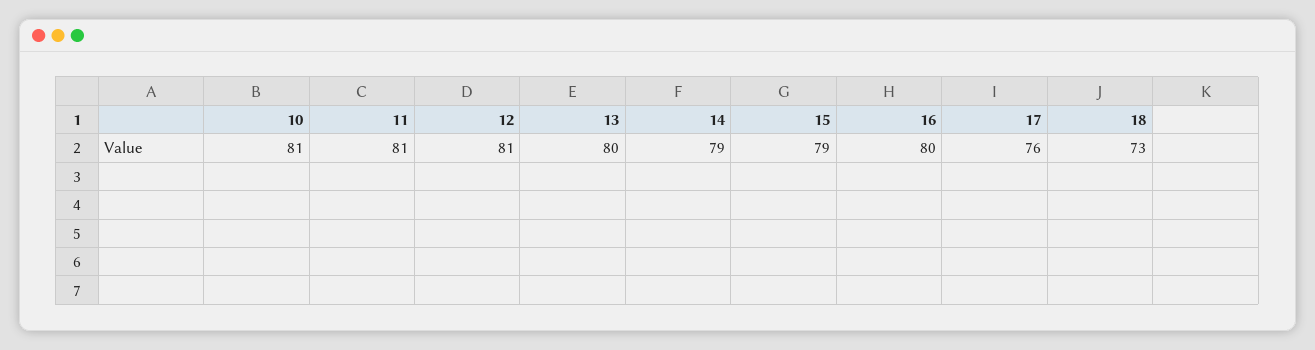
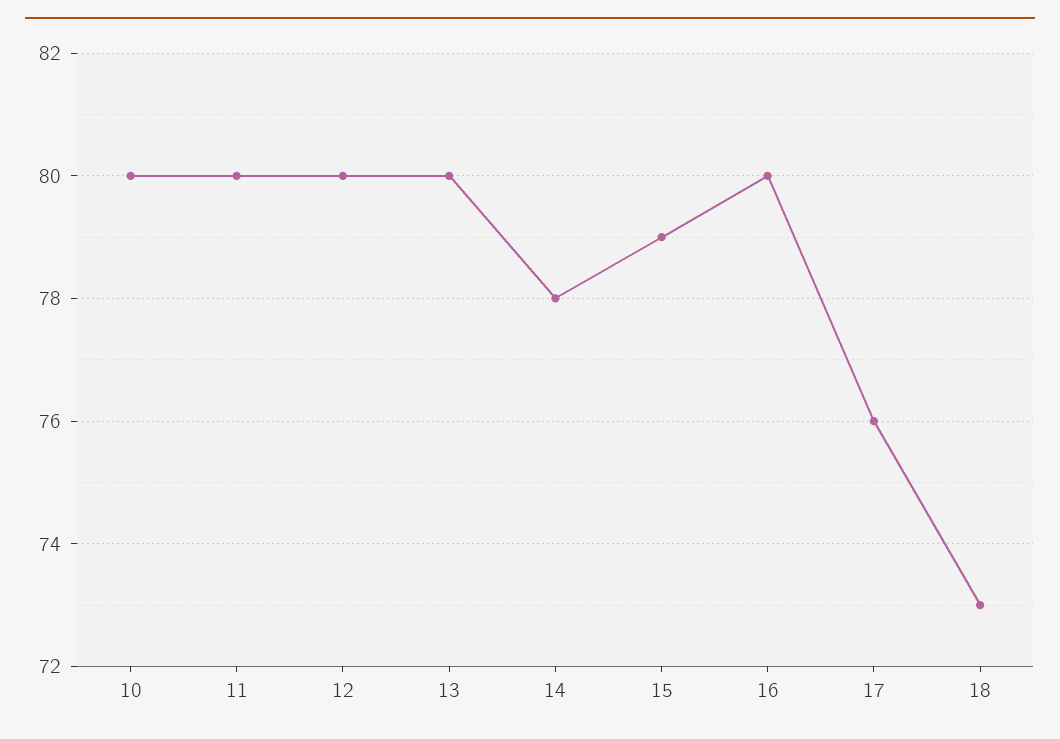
10: 81 -> 80
11: 81 -> 80
12: 81 -> 80
14: 79 -> 78

